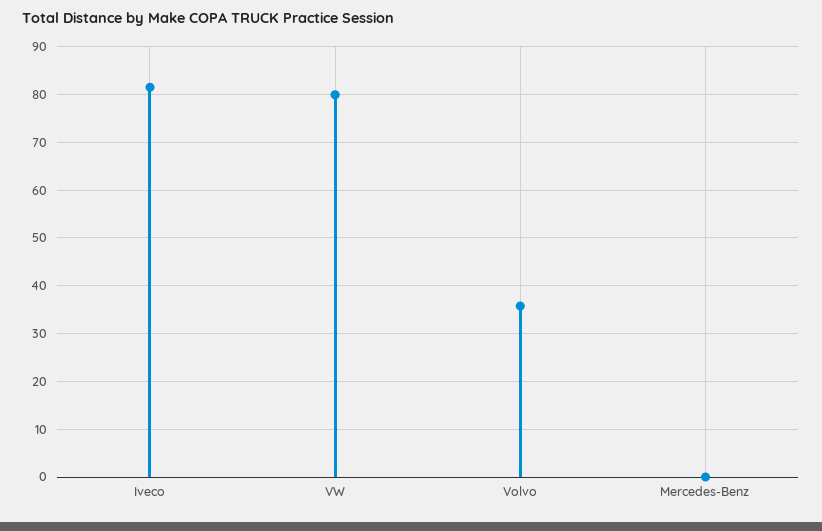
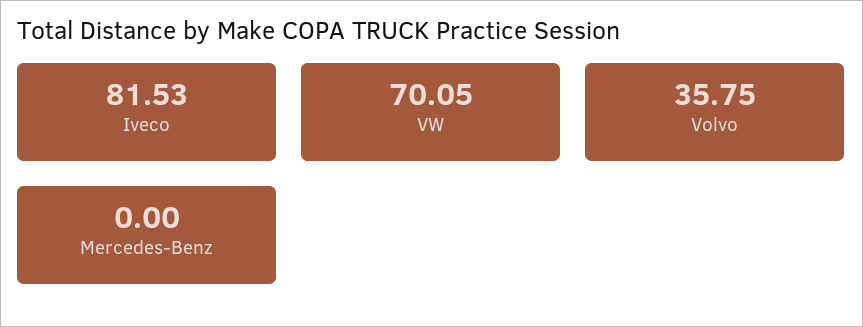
VW: 80 -> 70.05

